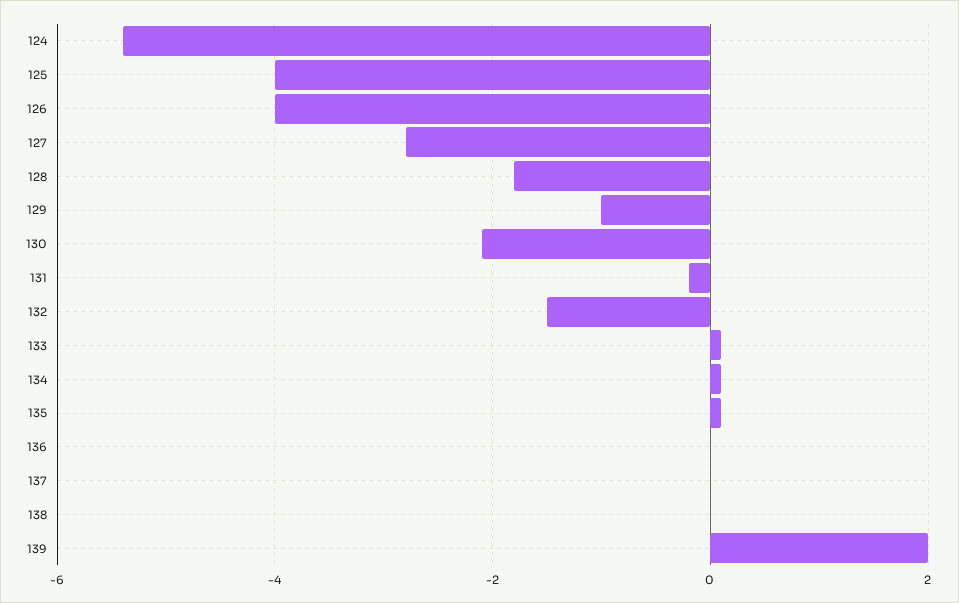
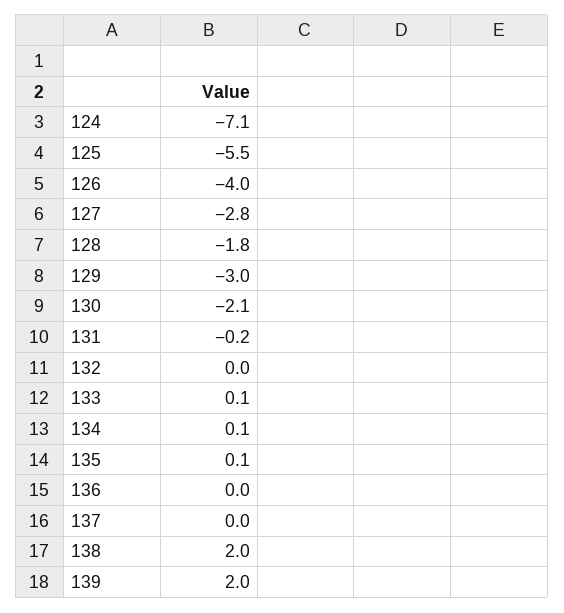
124: -5.5 -> -7.1
125: -4 -> -5.5
129: -1 -> -3
132: -1.5 -> 0
138: 0 -> 2

